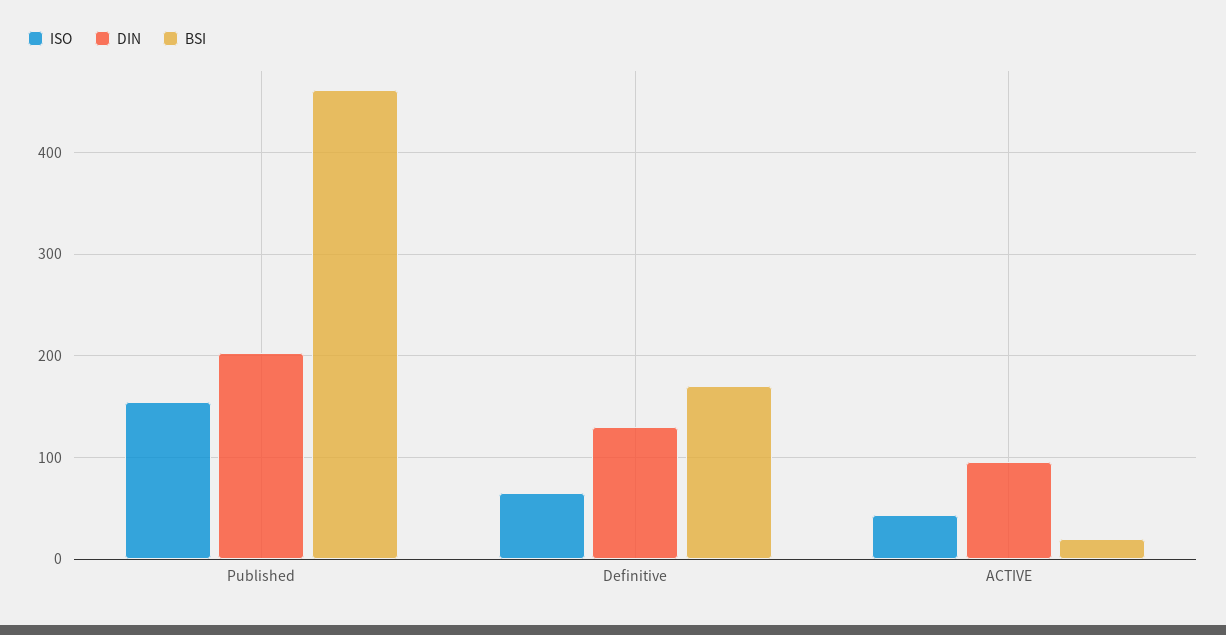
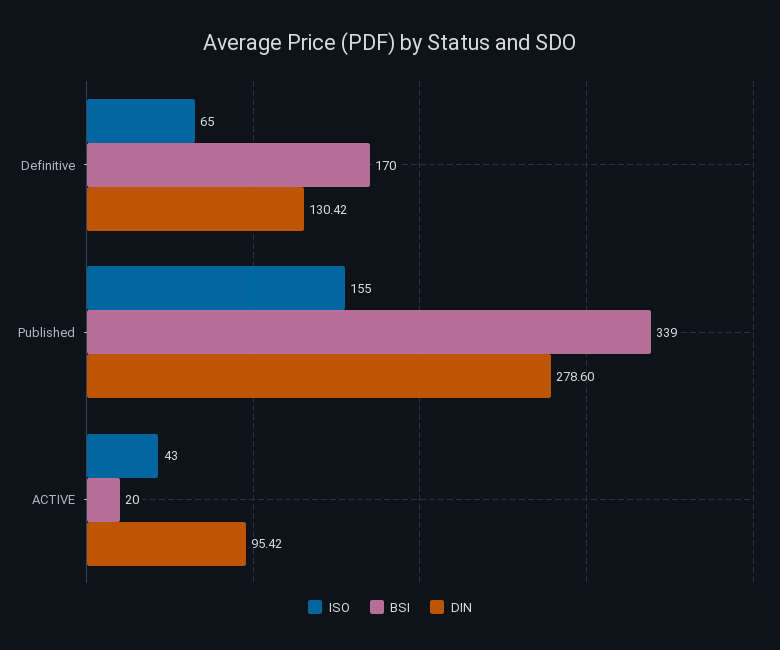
DIN, Published: 200 -> 278.6
BSI, Published: 460 -> 339

